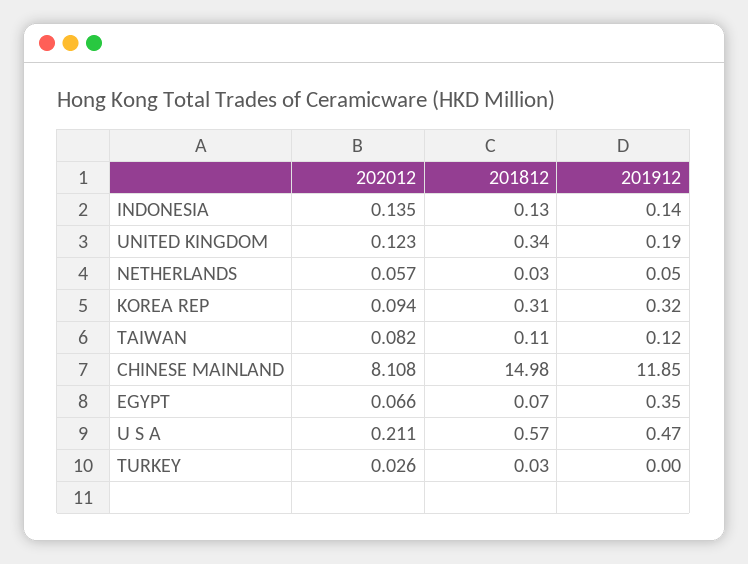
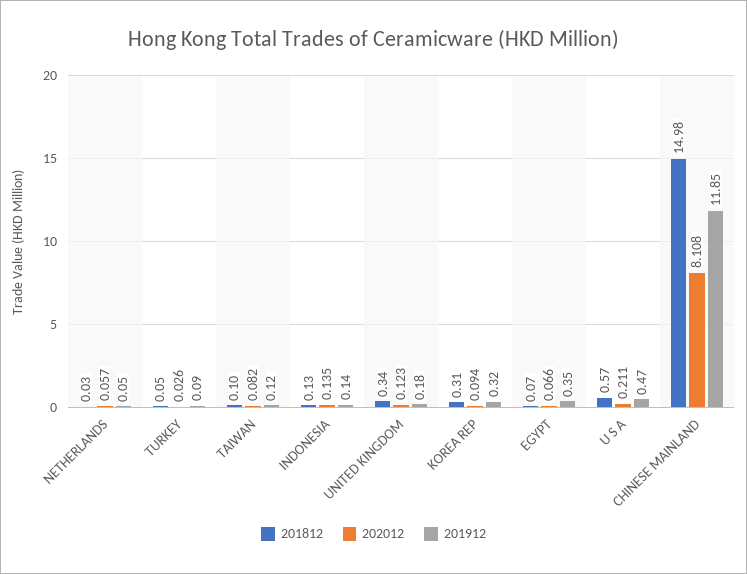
201912, UNITED KINGDOM: 0.19 -> 0.18
201812, TAIWAN: 0.11 -> 0.1
201812, TURKEY: 0.03 -> 0.05
201912, TURKEY: 0 -> 0.09

